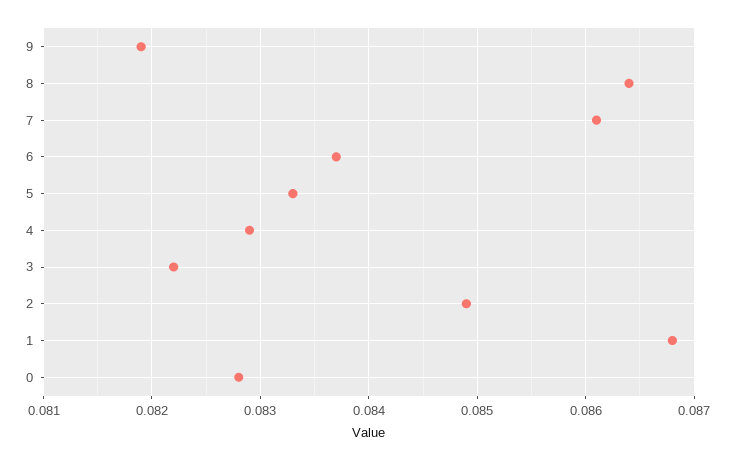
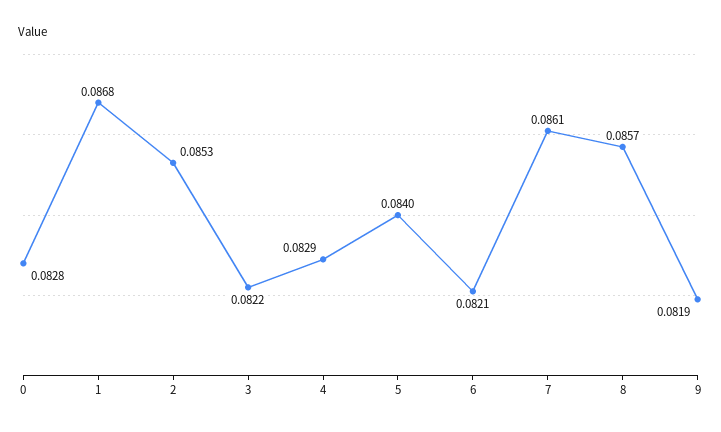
8: 0.0864 -> 0.0857
6: 0.0837 -> 0.0821
5: 0.0833 -> 0.084
2: 0.0849 -> 0.0853

